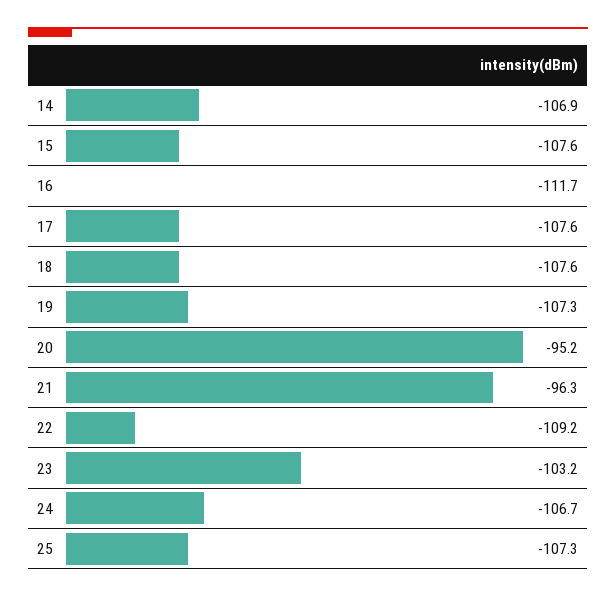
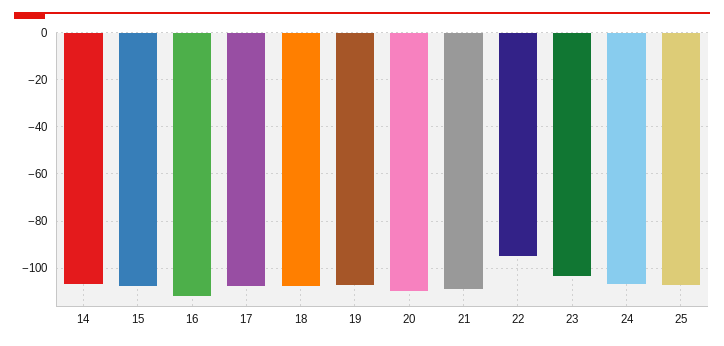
20: -95.2 -> -110
21: -96.3 -> -110
22: -109.2 -> -95

